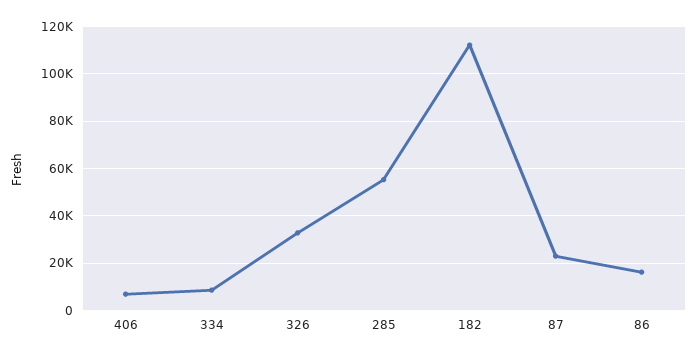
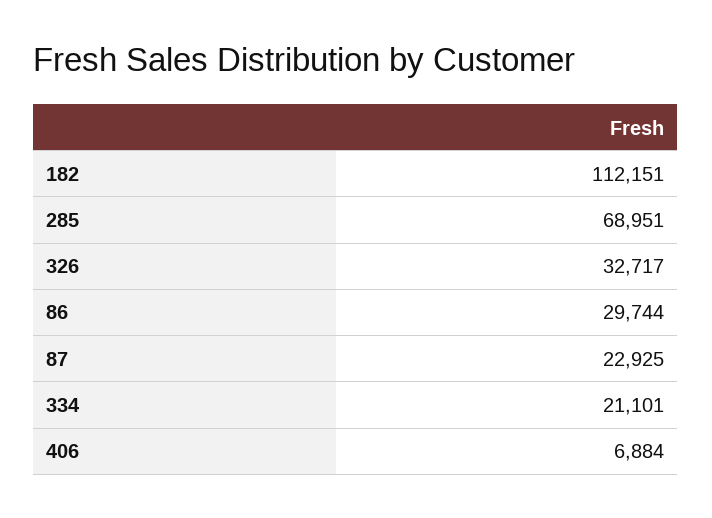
334: 10000 -> 21101
285: 55000 -> 68951
86: 15000 -> 29744

